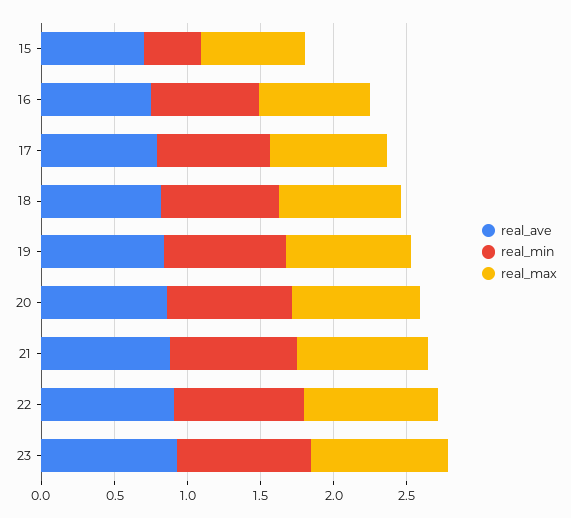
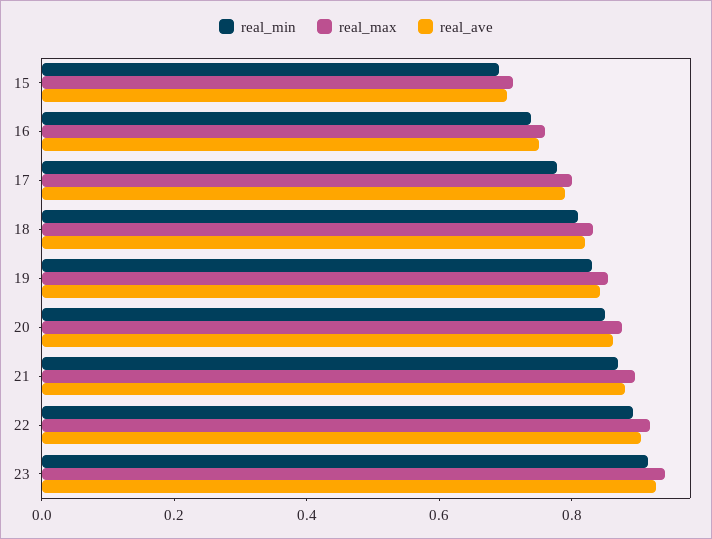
real_min, 15: 0.4 -> 0.7

